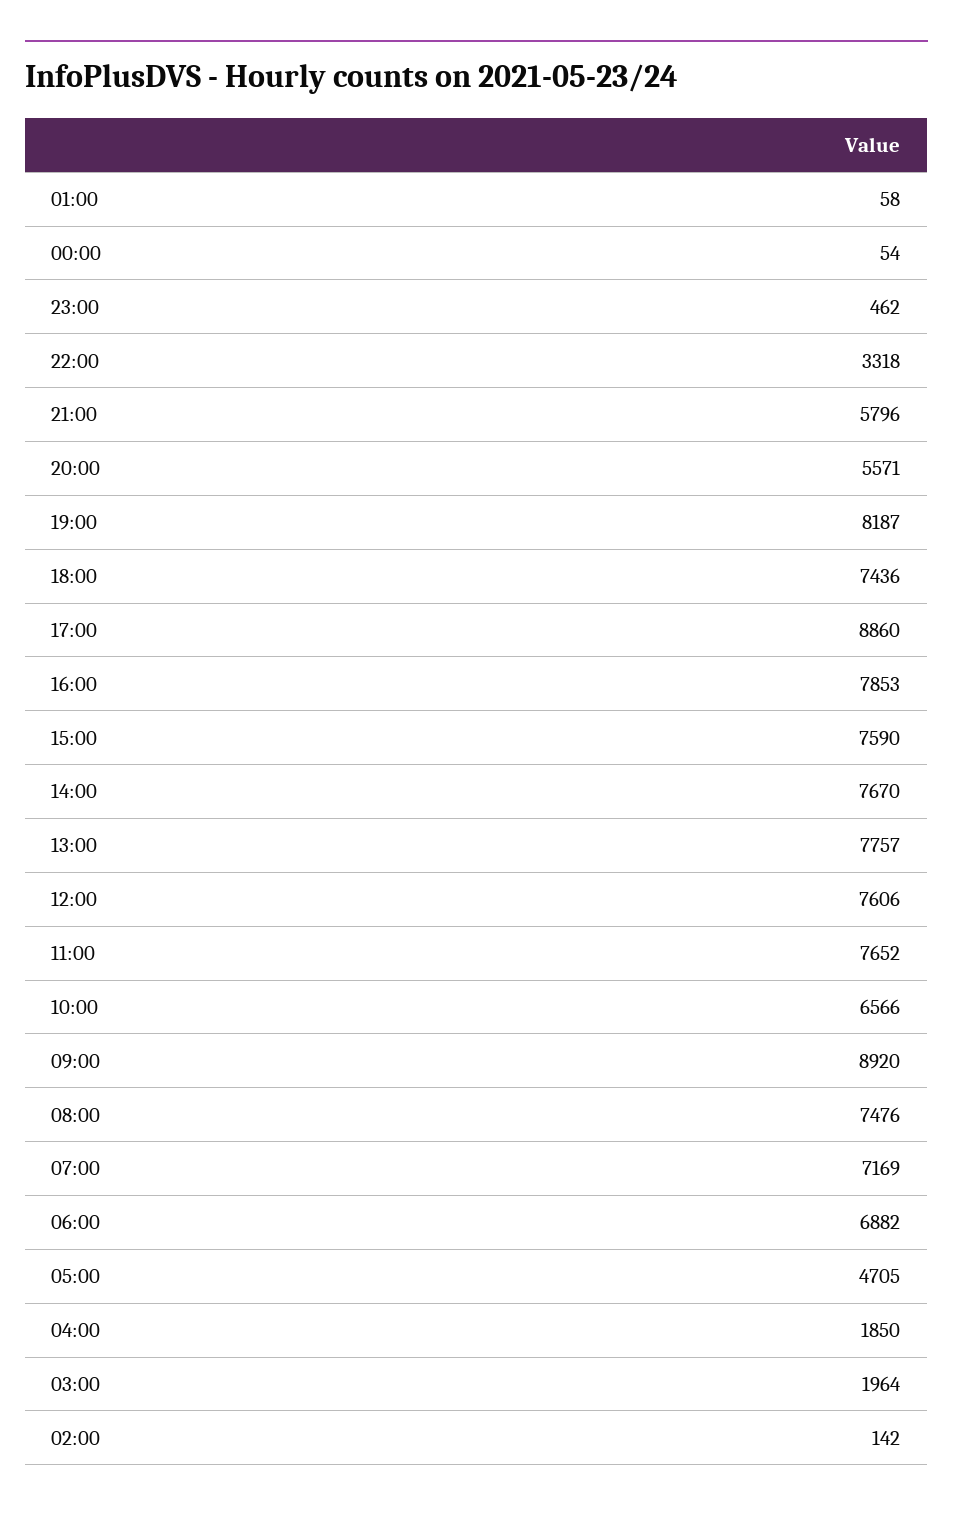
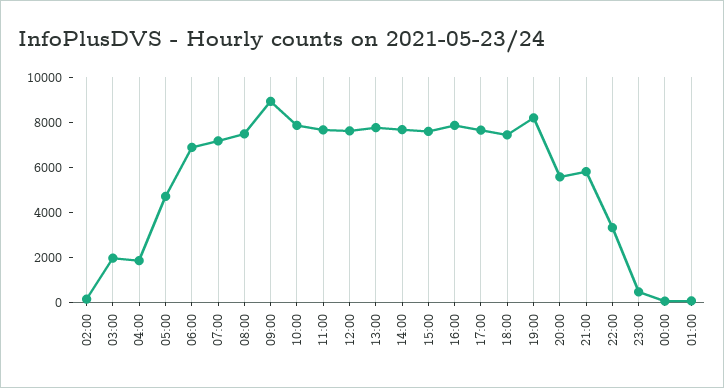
17:00: 8860 -> 7500
10:00: 6566 -> 8000

